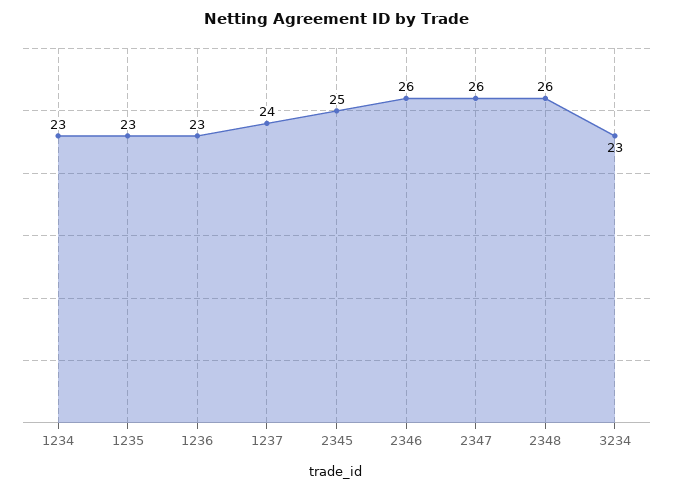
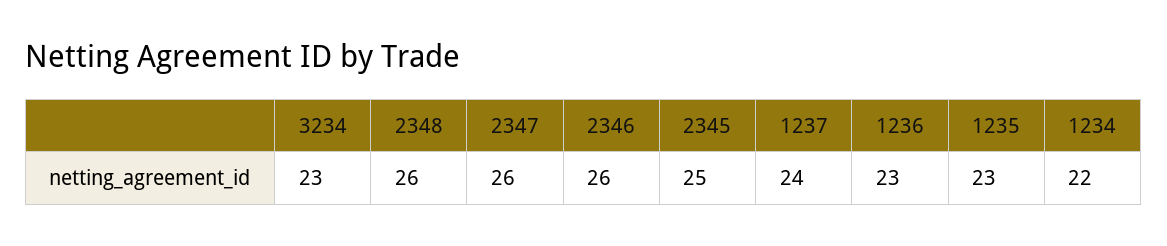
1234: 23 -> 22

